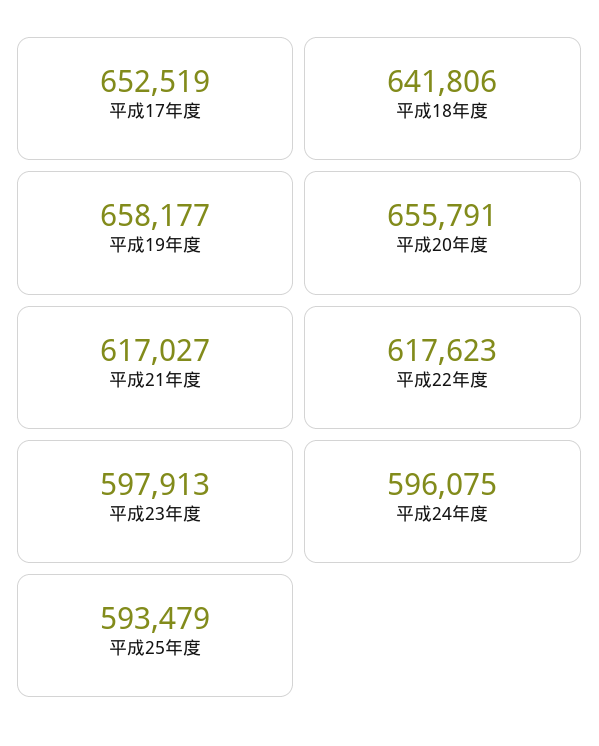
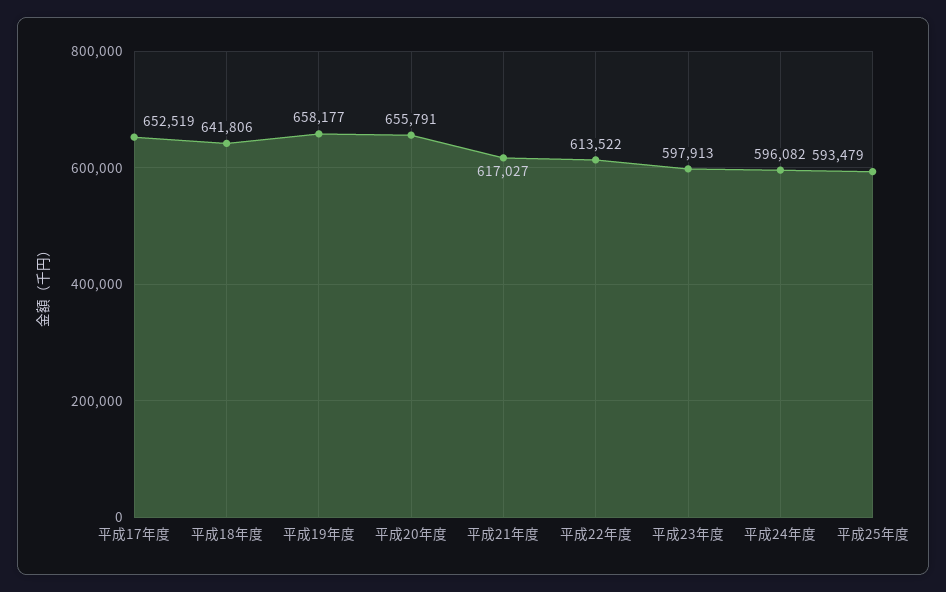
平成22年度: 617623 -> 613522
平成24年度: 596075 -> 596082

